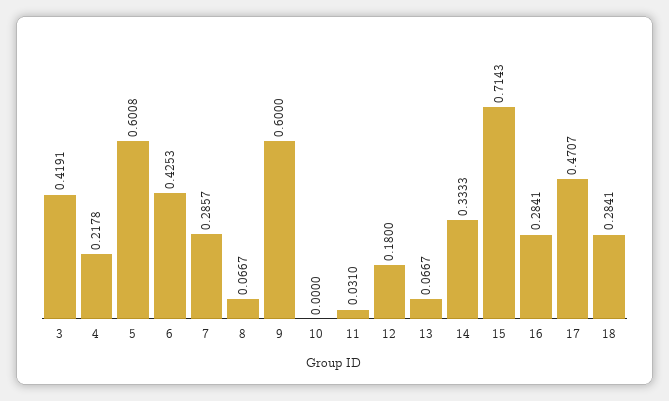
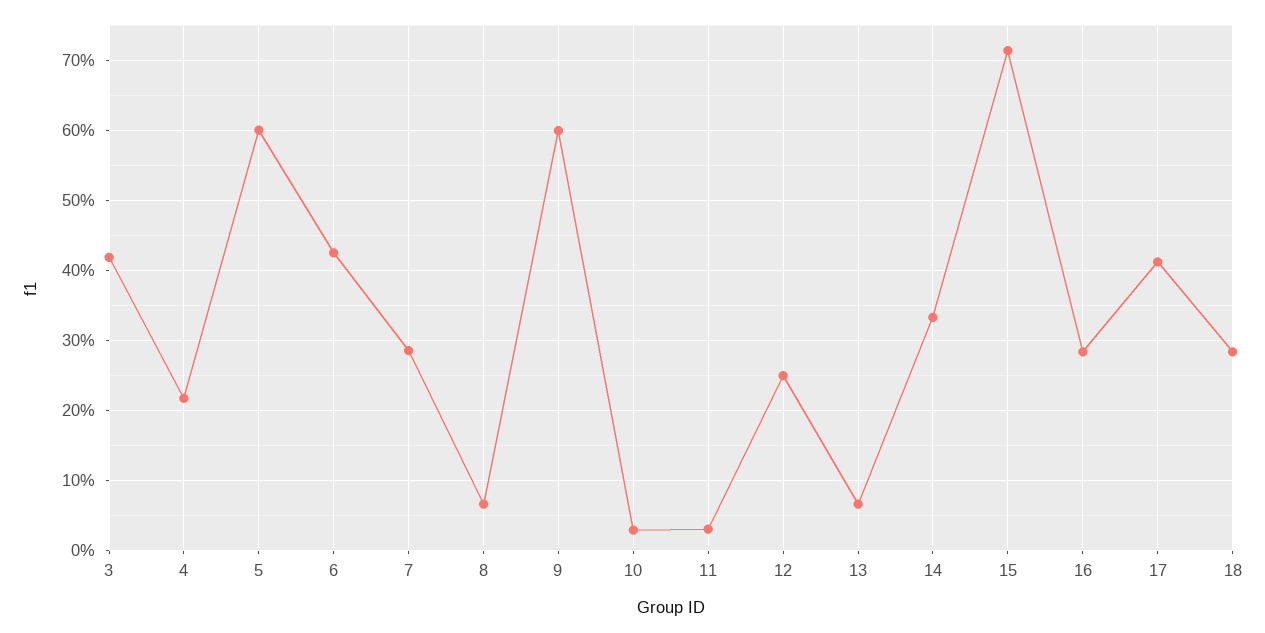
10: 0 -> 0.03
12: 0.18 -> 0.25
17: 0.4707 -> 0.41

